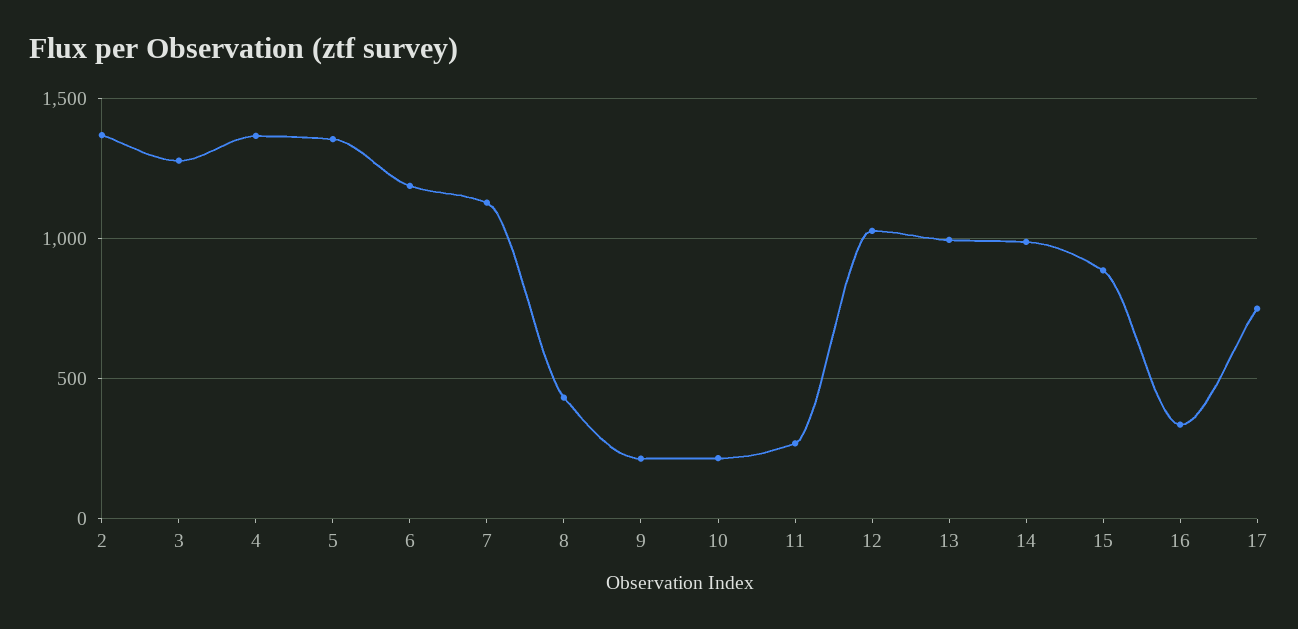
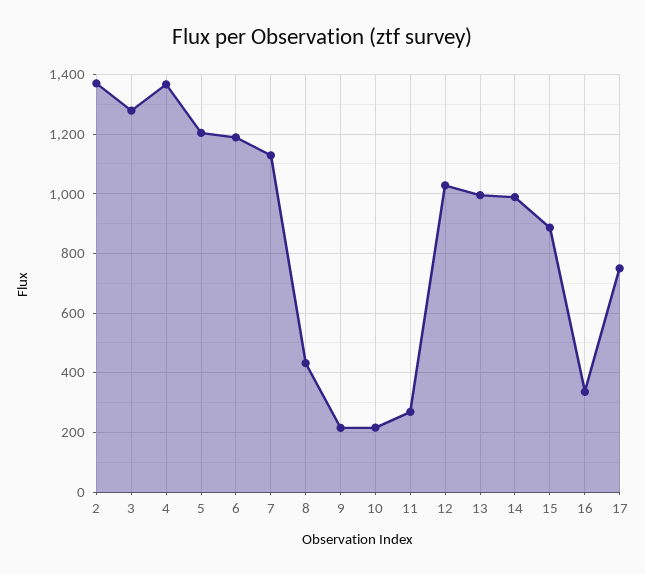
5: 1350 -> 1200

